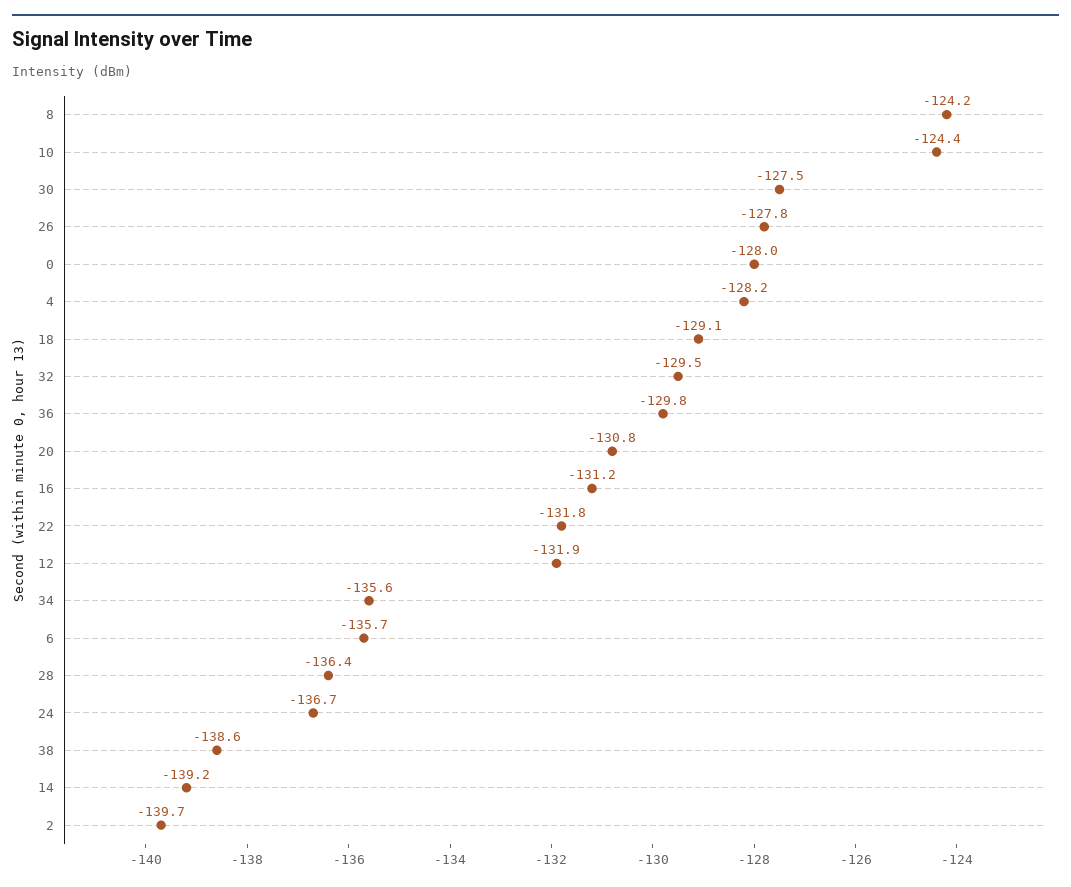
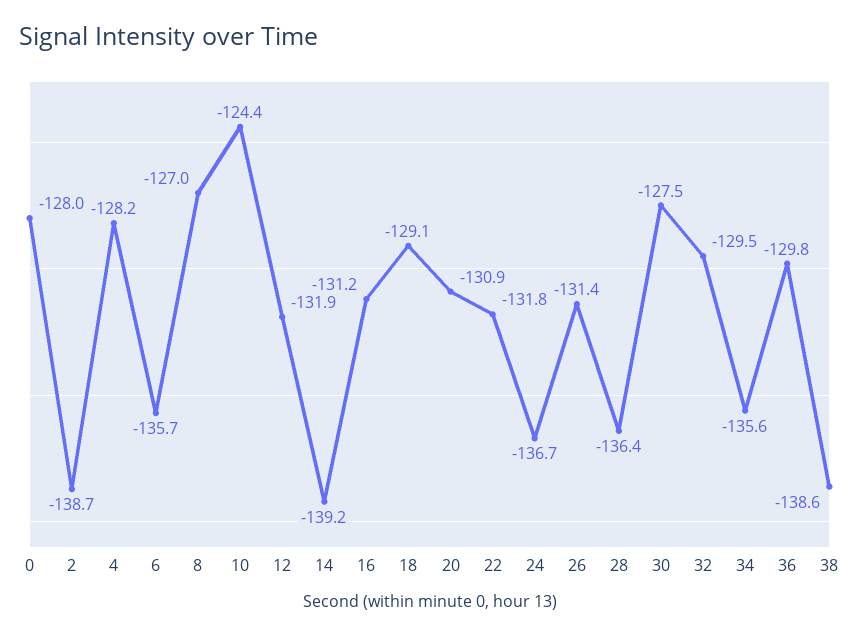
8: -124.2 -> -127
26: -127.8 -> -131.4
20: -130.8 -> -130.9
2: -139.7 -> -138.7

